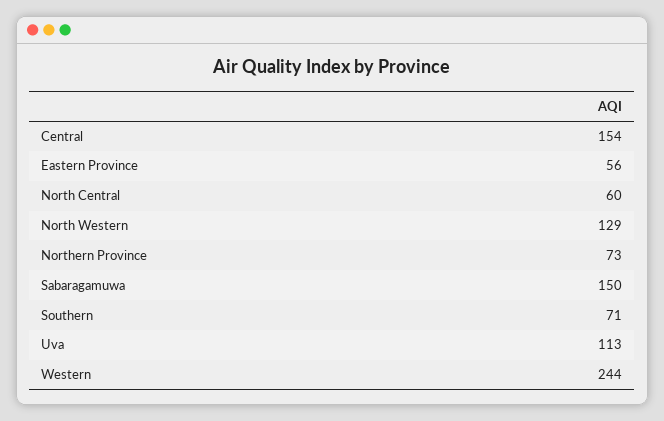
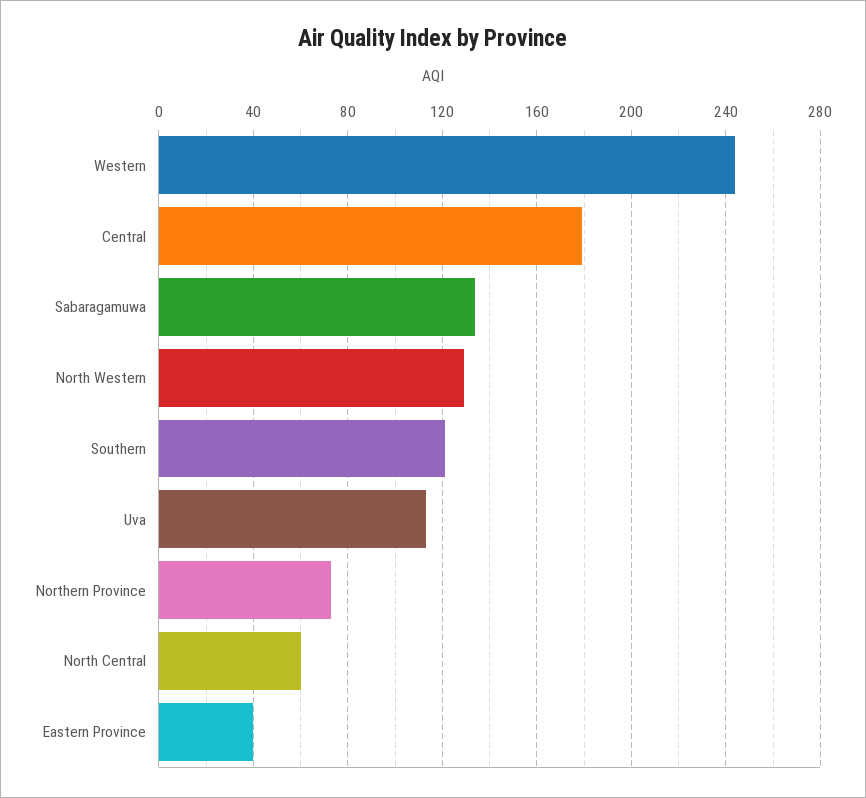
Central: 154 -> 180
Eastern Province: 56 -> 40
Sabaragamuwa: 150 -> 135
Southern: 71 -> 120

